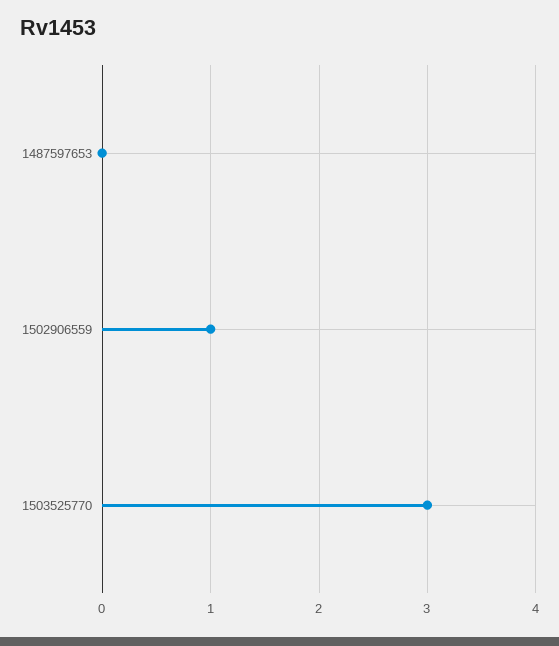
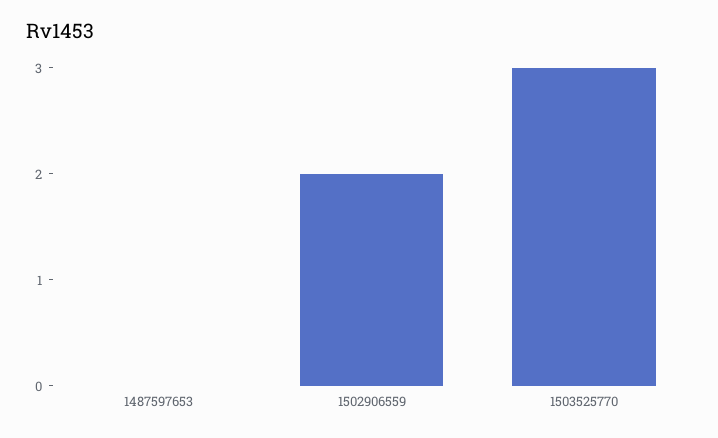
1502906559: 1 -> 2

